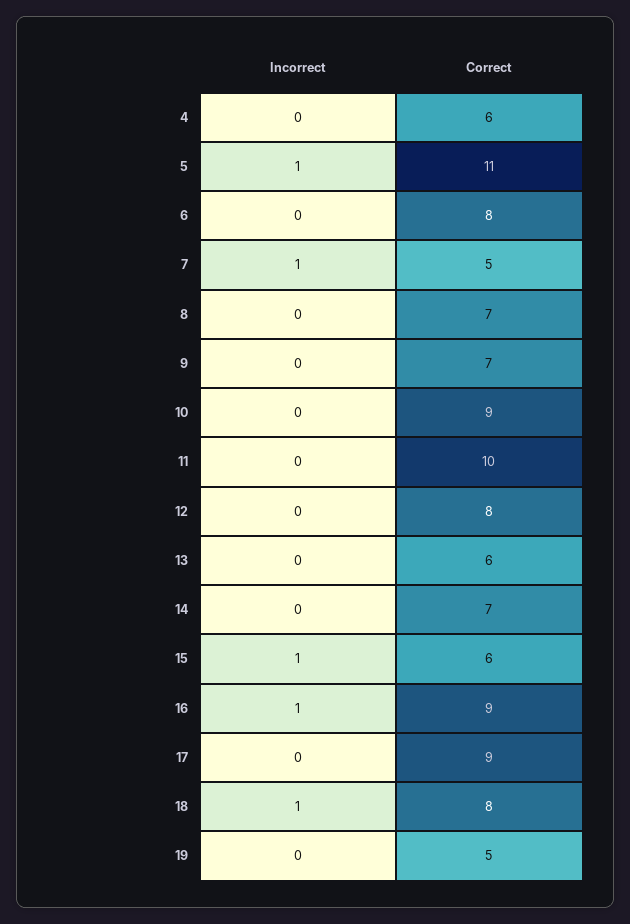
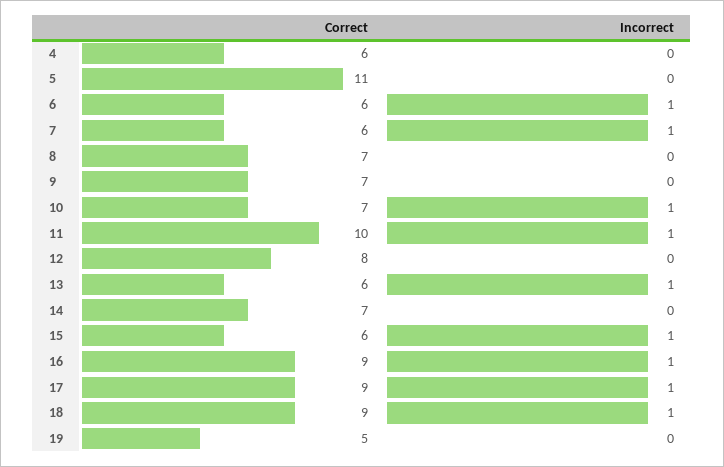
Incorrect, 5: 1 -> 0
Incorrect, 6: 0 -> 1
Correct, 6: 8 -> 6
Correct, 7: 5 -> 6
Incorrect, 10: 0 -> 1
Correct, 10: 9 -> 7
Incorrect, 11: 0 -> 1
Incorrect, 13: 0 -> 1
Incorrect, 17: 0 -> 1
Correct, 18: 8 -> 9

